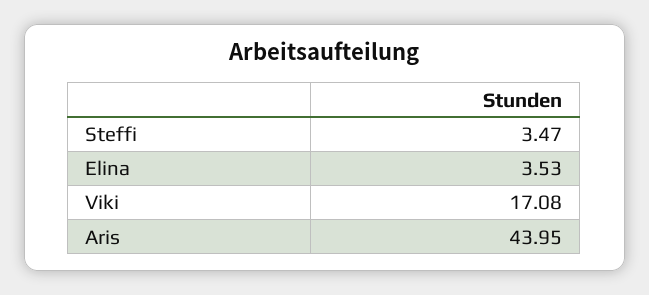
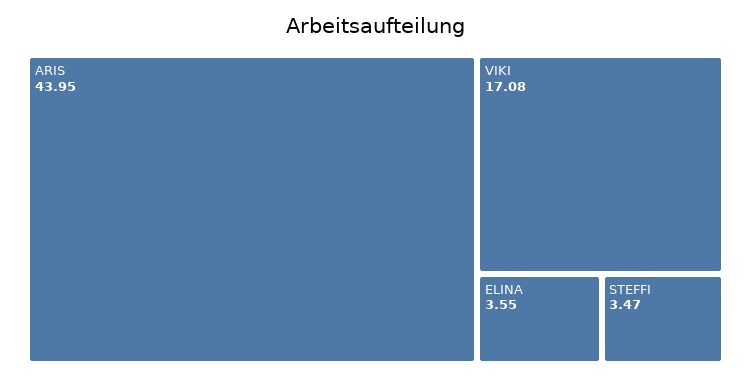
Elina: 3.53 -> 3.55

